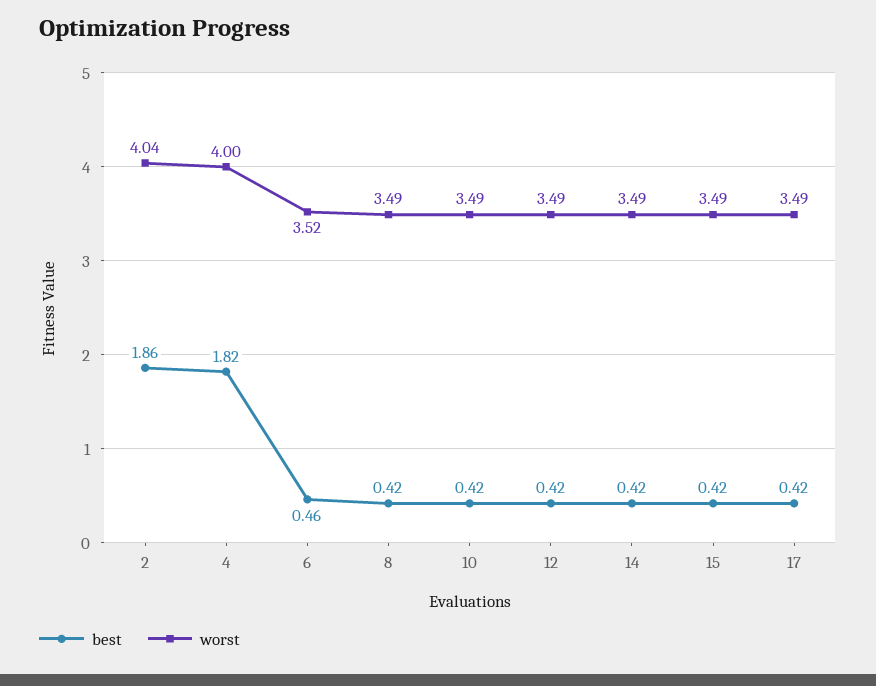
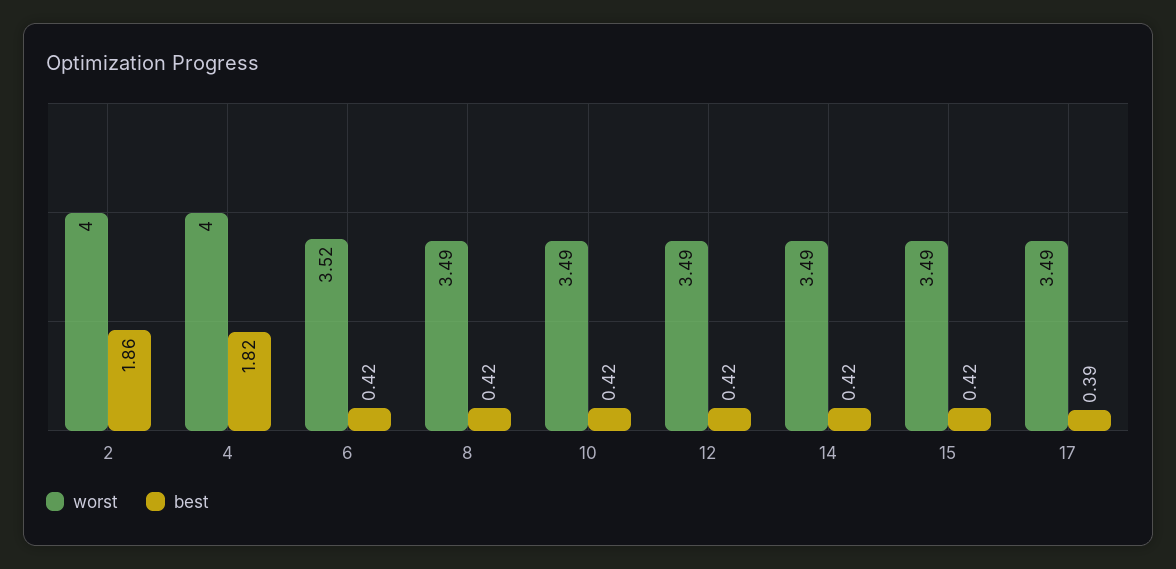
worst, 2: 4.04 -> 4
best, 6: 0.46 -> 0.42
best, 17: 0.42 -> 0.39

